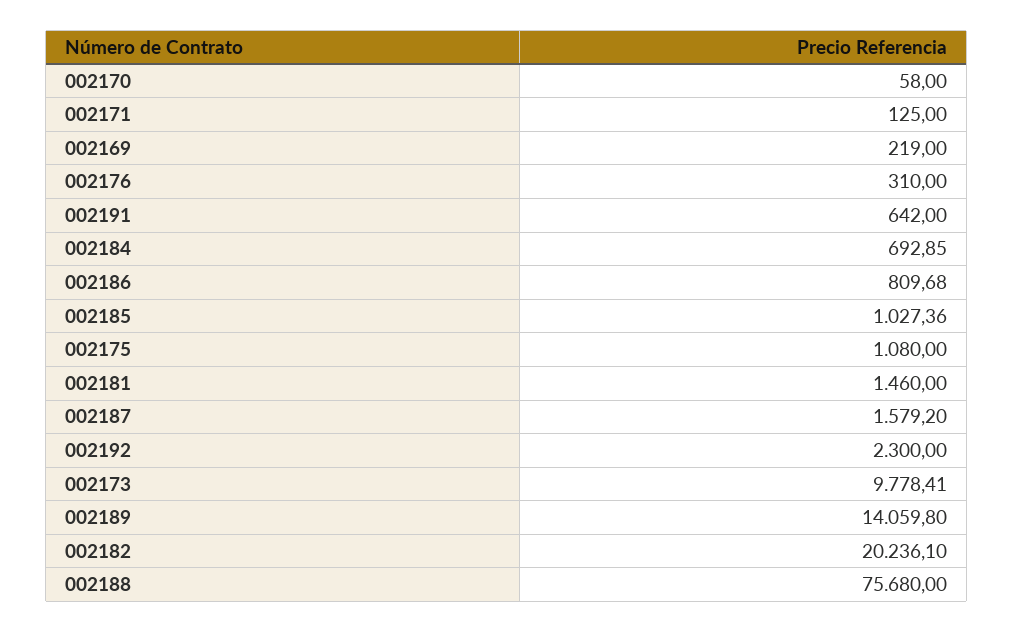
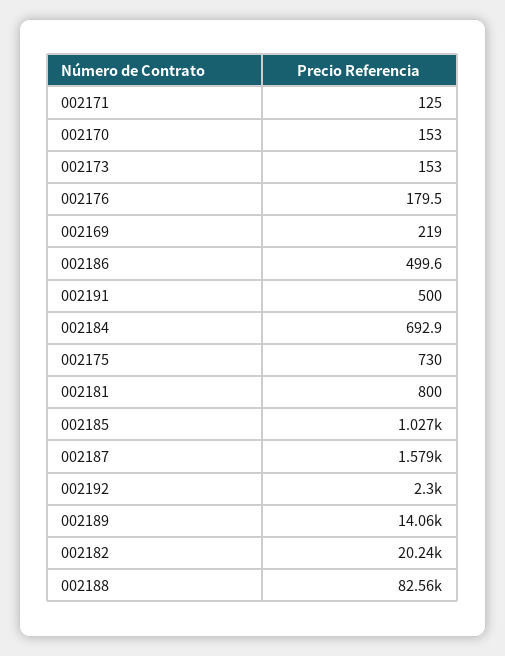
002170: 58 -> 153
002176: 310 -> 179.5
002191: 642 -> 500
002186: 809.68 -> 499.6
002175: 1080 -> 730
002181: 1460 -> 800
002173: 9778.41 -> 153
002188: 75680 -> 82560

